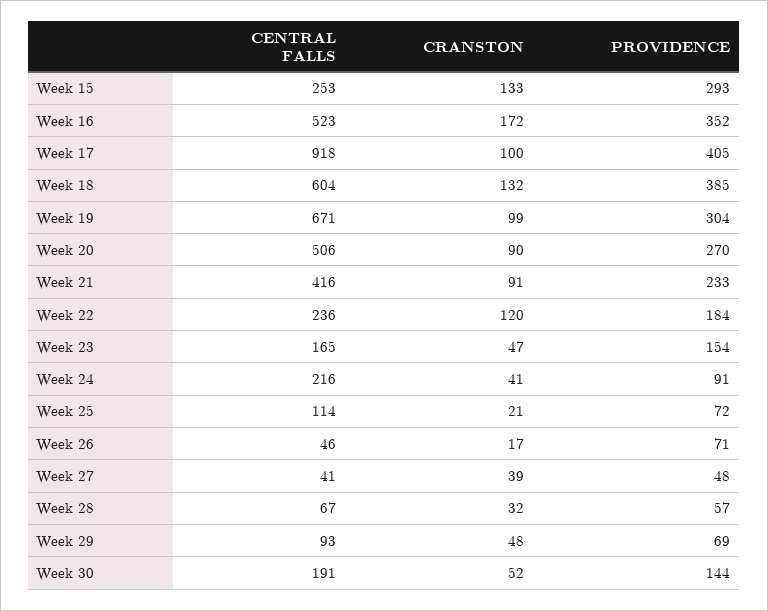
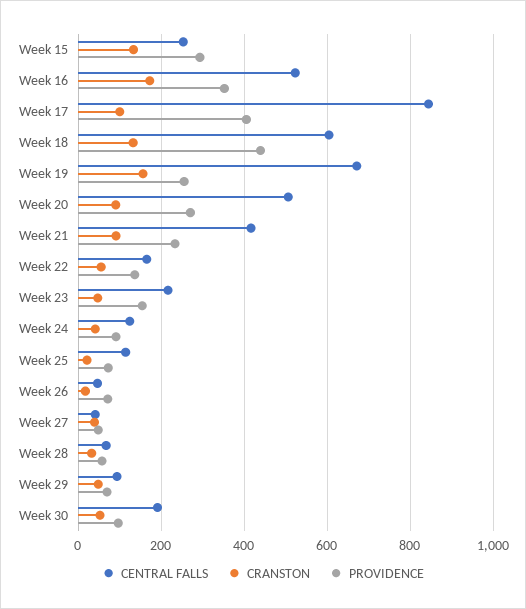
CENTRAL FALLS, Week 17: 918 -> 840
PROVIDENCE, Week 18: 385 -> 440
CRANSTON, Week 19: 99 -> 160
PROVIDENCE, Week 19: 304 -> 260
CENTRAL FALLS, Week 22: 236 -> 160
CRANSTON, Week 22: 120 -> 60
PROVIDENCE, Week 22: 184 -> 140
CENTRAL FALLS, Week 23: 165 -> 220
CENTRAL FALLS, Week 24: 216 -> 120
PROVIDENCE, Week 30: 144 -> 100

